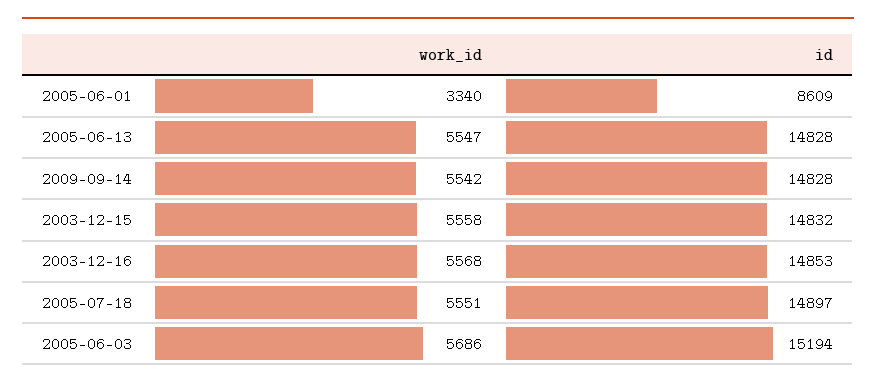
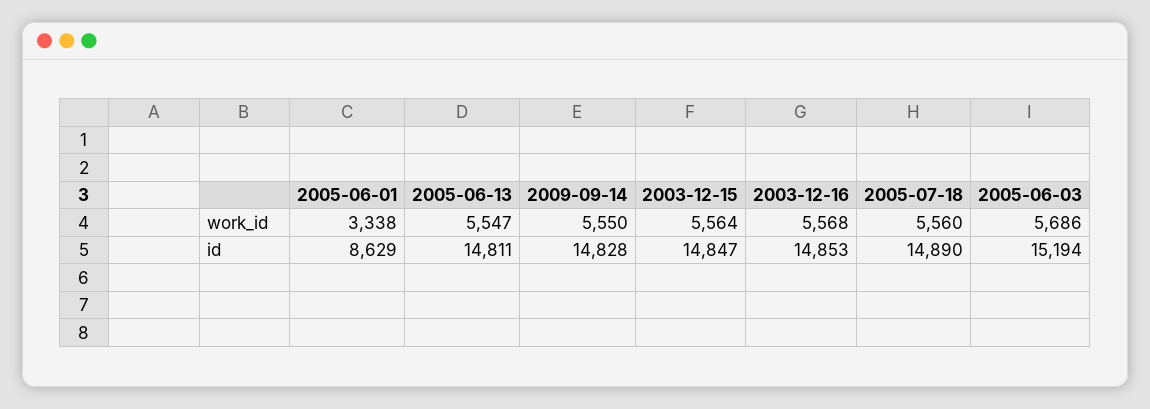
work_id, 2005-06-01: 3340 -> 3338
id, 2005-06-01: 8609 -> 8629
id, 2005-06-13: 14828 -> 14811
work_id, 2009-09-14: 5542 -> 5550
work_id, 2003-12-15: 5558 -> 5564
id, 2003-12-15: 14832 -> 14847
work_id, 2005-07-18: 5551 -> 5560
id, 2005-07-18: 14897 -> 14890

